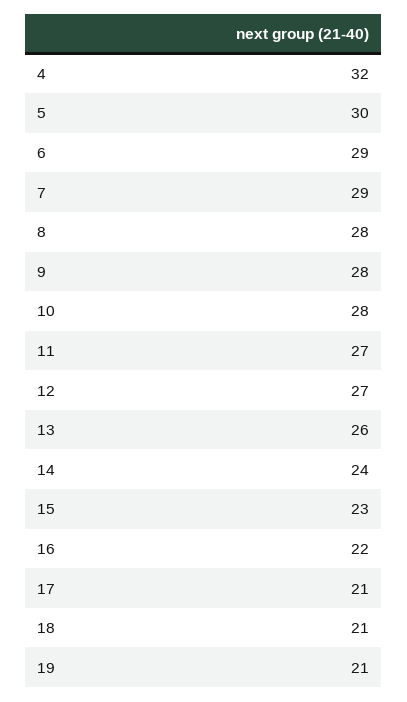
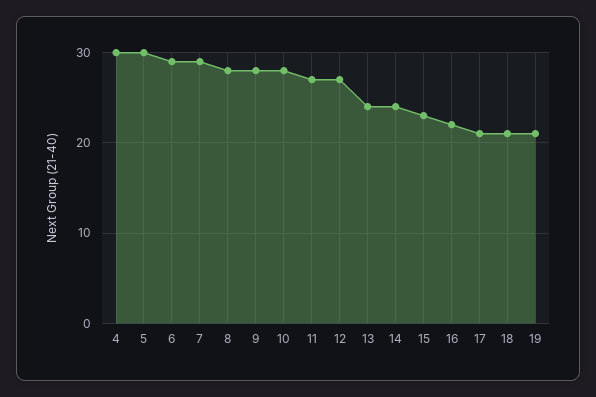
4: 32 -> 30
13: 26 -> 24

